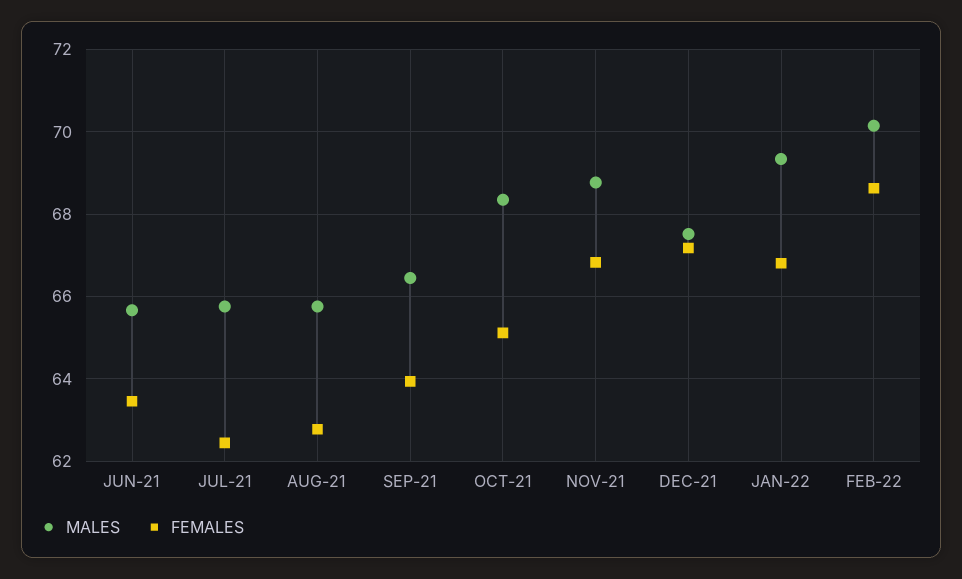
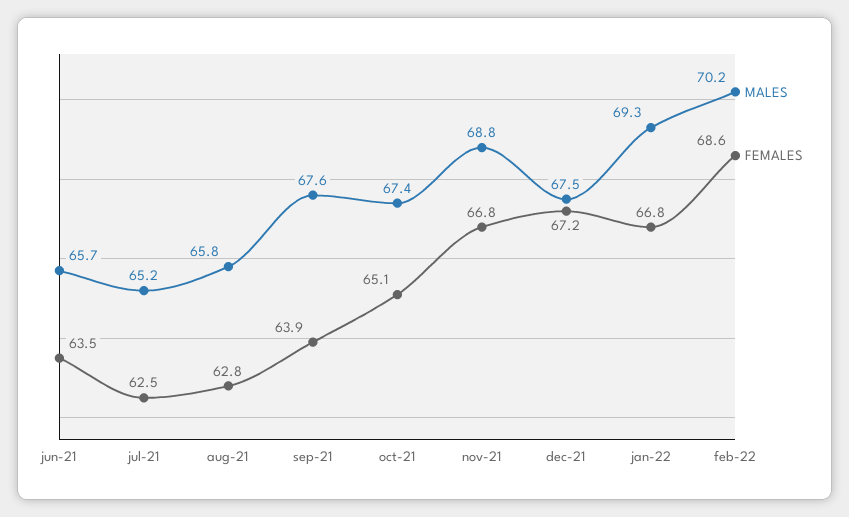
MALES, JUL-21: 65.8 -> 65.2
MALES, SEP-21: 66.4 -> 67.6
MALES, OCT-21: 68.4 -> 67.4

